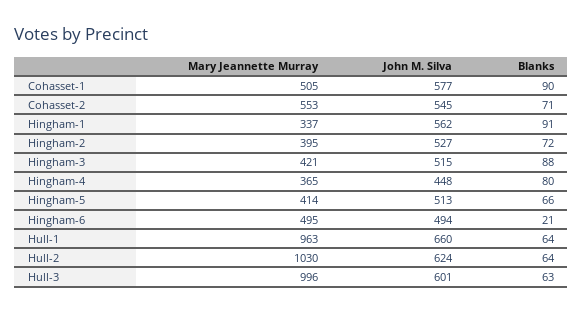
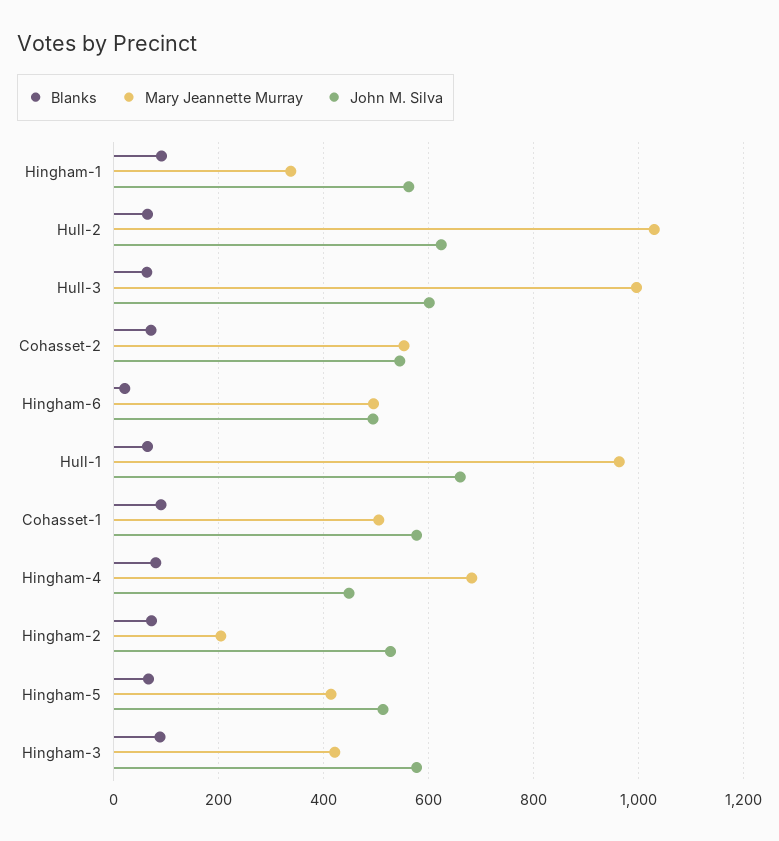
Mary Jeannette Murray, Hingham-2: 395 -> 200
John M. Silva, Hingham-3: 515 -> 580
Mary Jeannette Murray, Hingham-4: 365 -> 680

